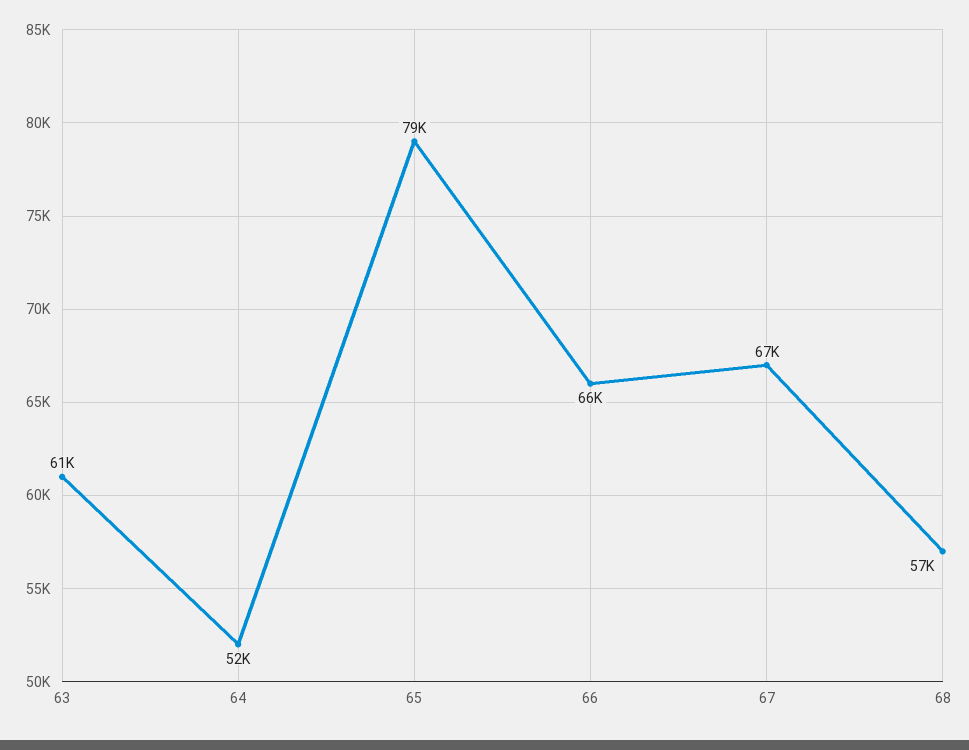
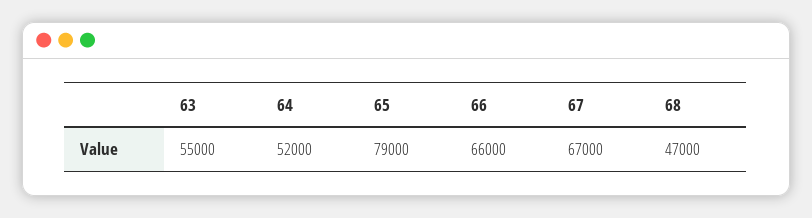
63: 61000 -> 55000
68: 57000 -> 47000

